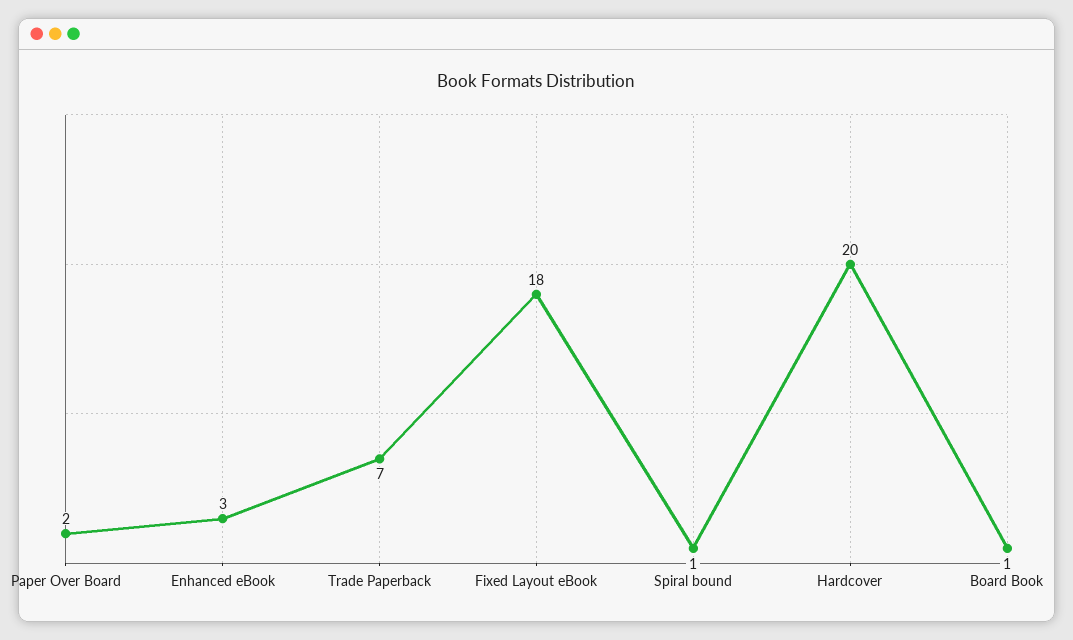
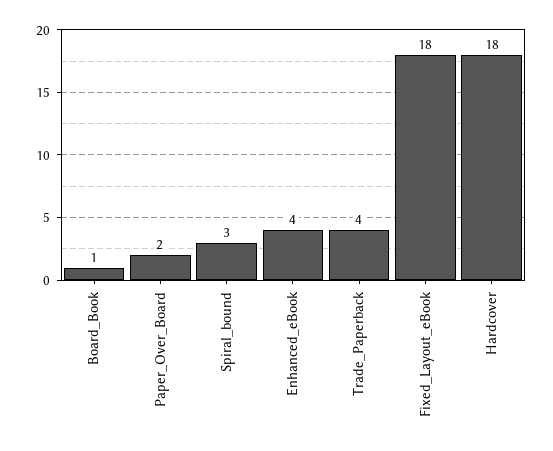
Enhanced eBook: 3 -> 4
Trade Paperback: 7 -> 4
Spiral bound: 1 -> 3
Hardcover: 20 -> 18

